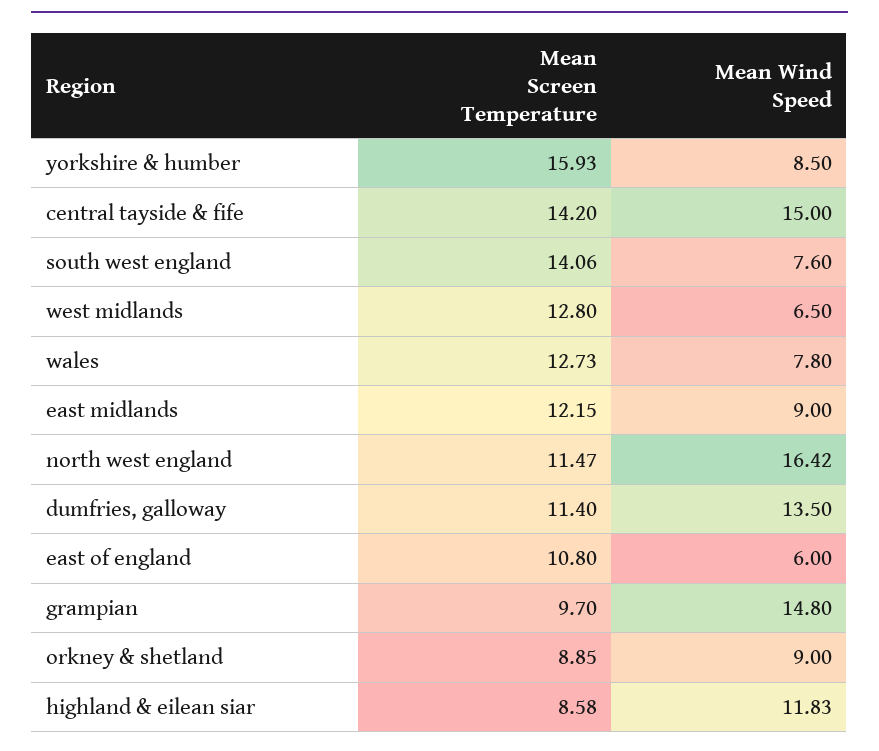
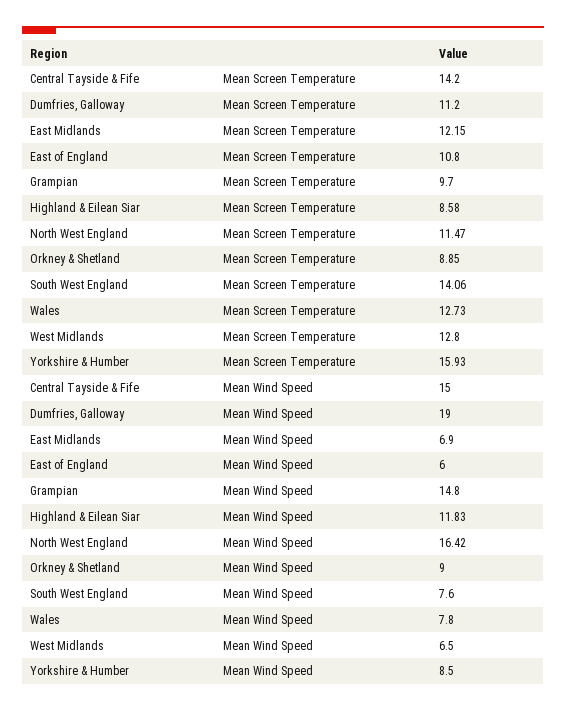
Mean Wind Speed, east midlands: 9 -> 6.9
Mean Screen Temperature, dumfries, galloway: 11.4 -> 11.2
Mean Wind Speed, dumfries, galloway: 13.5 -> 19

